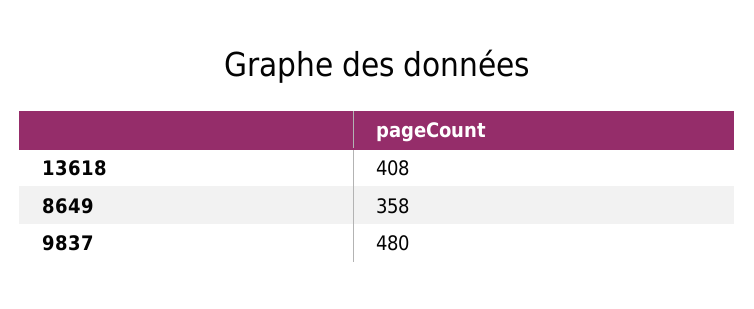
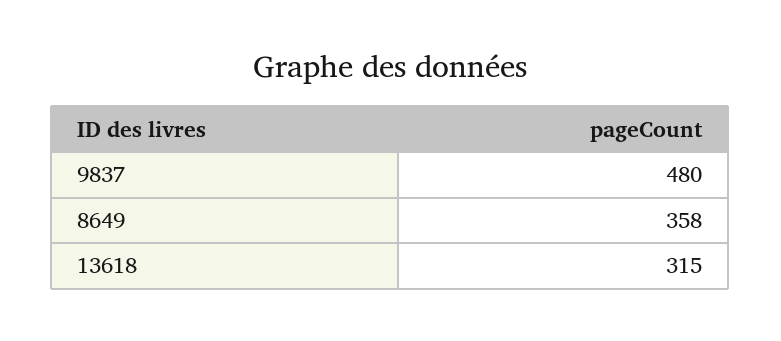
13618: 408 -> 315

